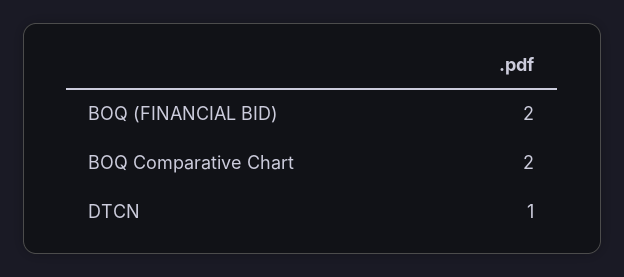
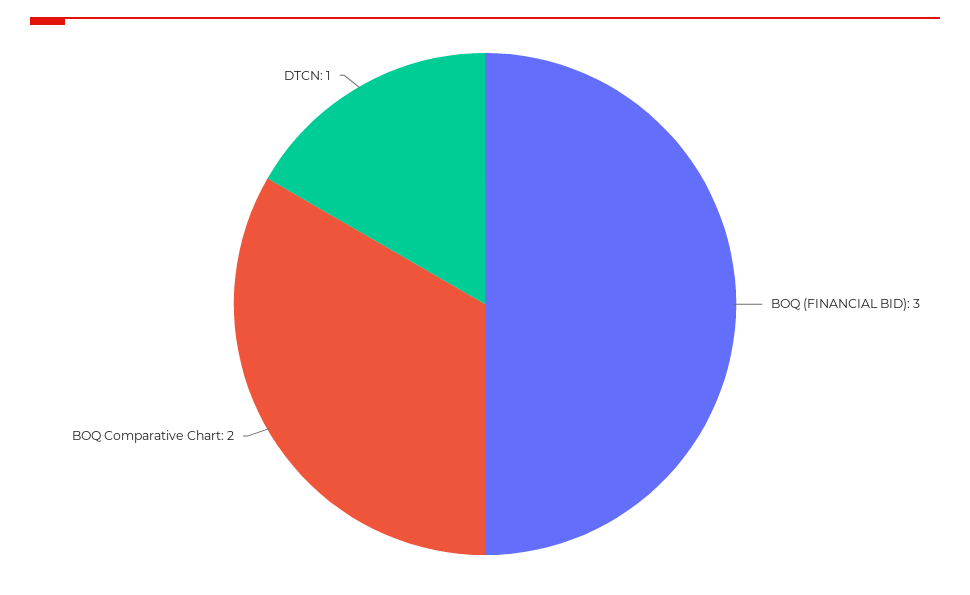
BOQ (FINANCIAL BID): 2 -> 3

